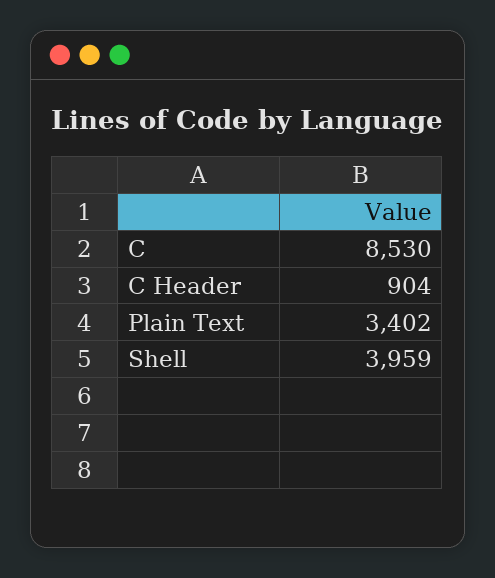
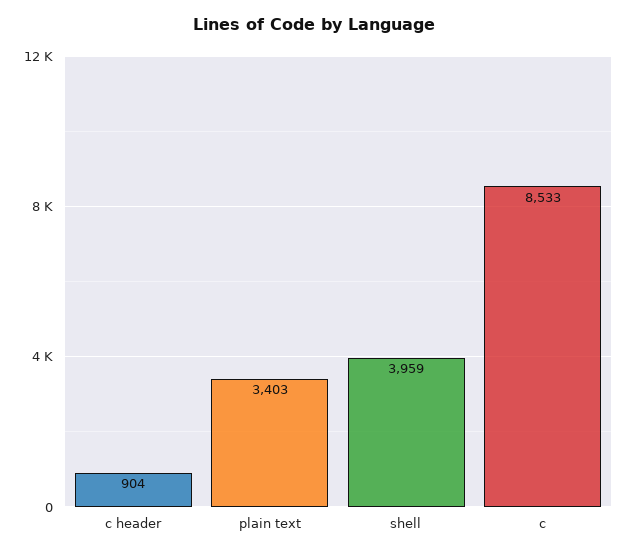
C: 8530 -> 8533
Plain Text: 3402 -> 3403

